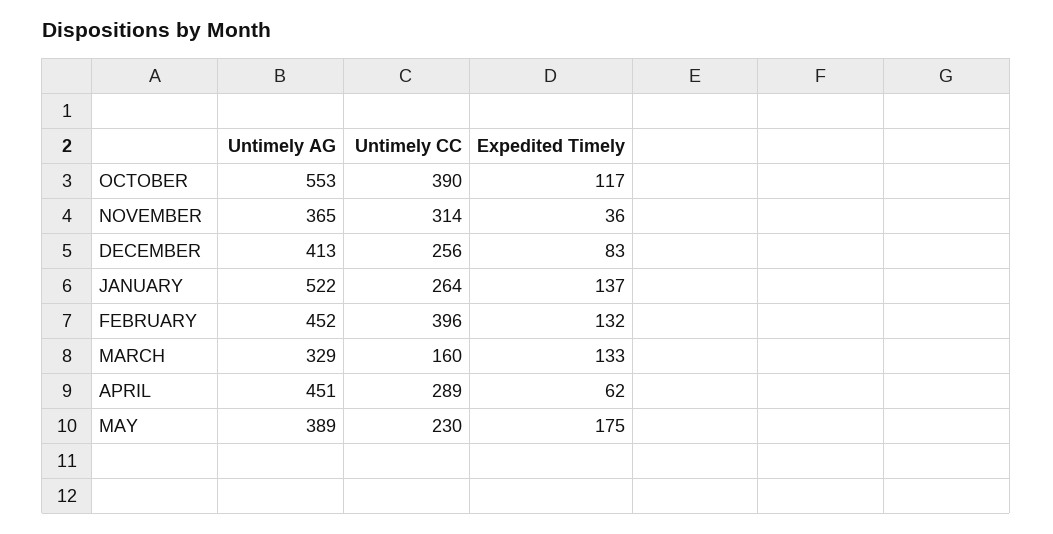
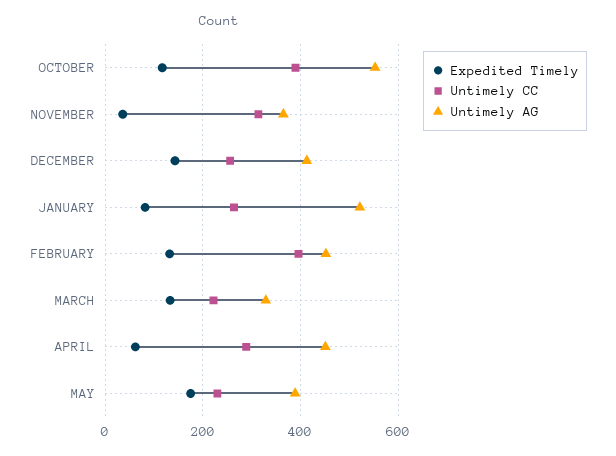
Expedited Timely, DECEMBER: 83 -> 140
Expedited Timely, JANUARY: 137 -> 80
Untimely CC, MARCH: 160 -> 220

